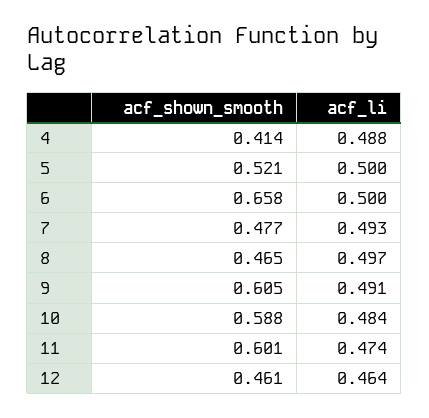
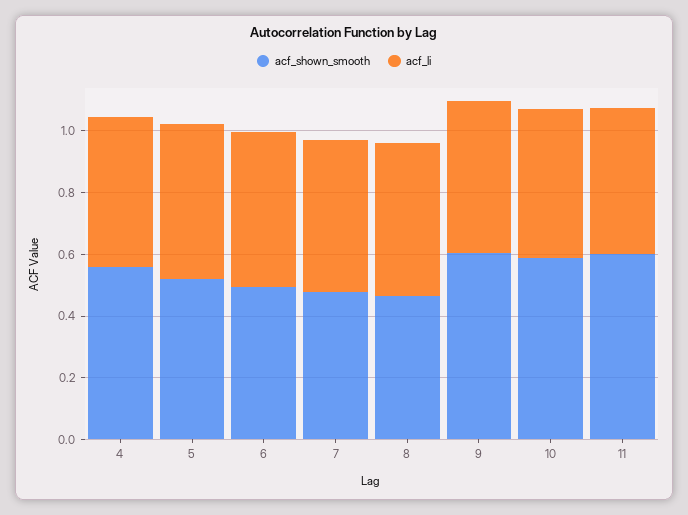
acf_shown_smooth, 4: 0.414 -> 0.55
acf_shown_smooth, 6: 0.658 -> 0.5
acf_shown_smooth, 12: 0.461 -> none
acf_li, 12: 0.464 -> none

